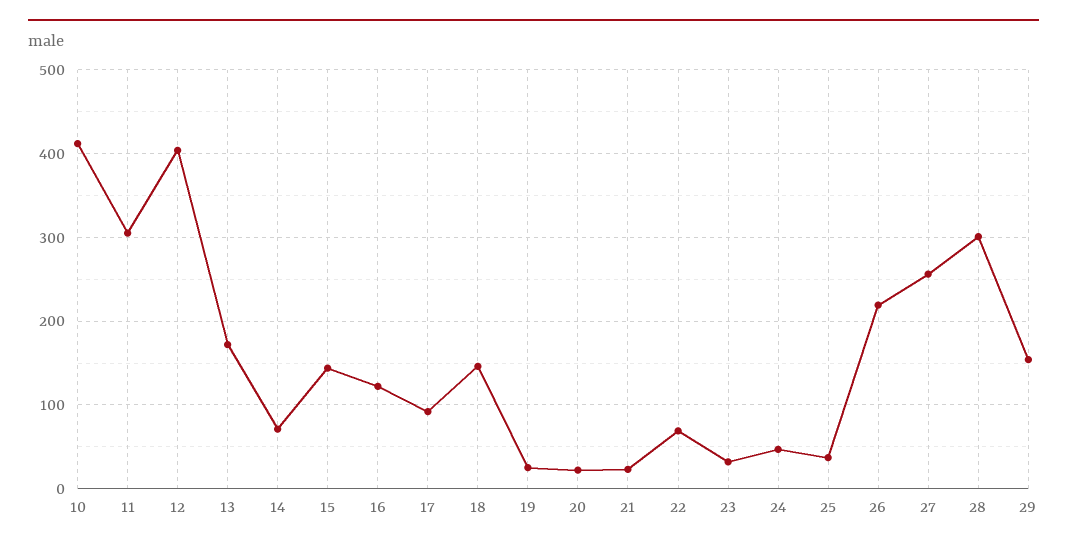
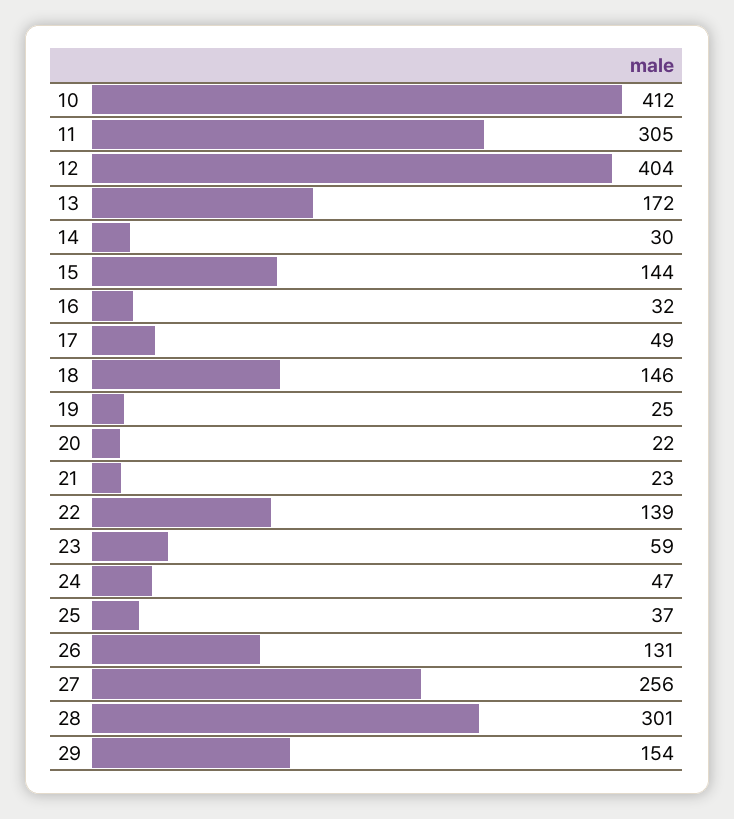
14: 70 -> 30
16: 120 -> 32
17: 90 -> 49
22: 70 -> 139
23: 30 -> 59
26: 220 -> 131

